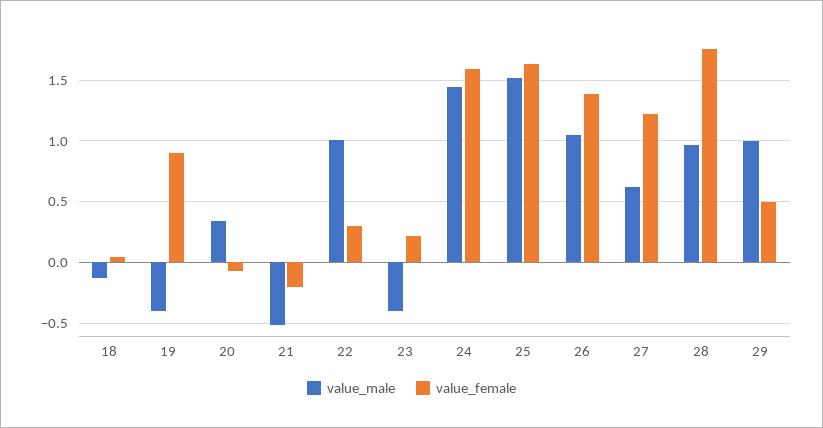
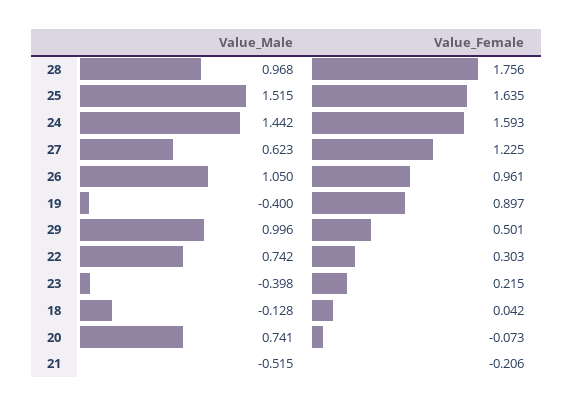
value_male, 20: 0.35 -> 0.741
value_male, 22: 1 -> 0.742
value_female, 26: 1.4 -> 0.961

